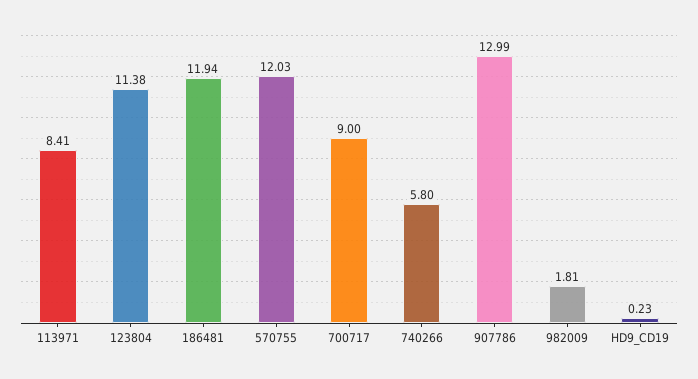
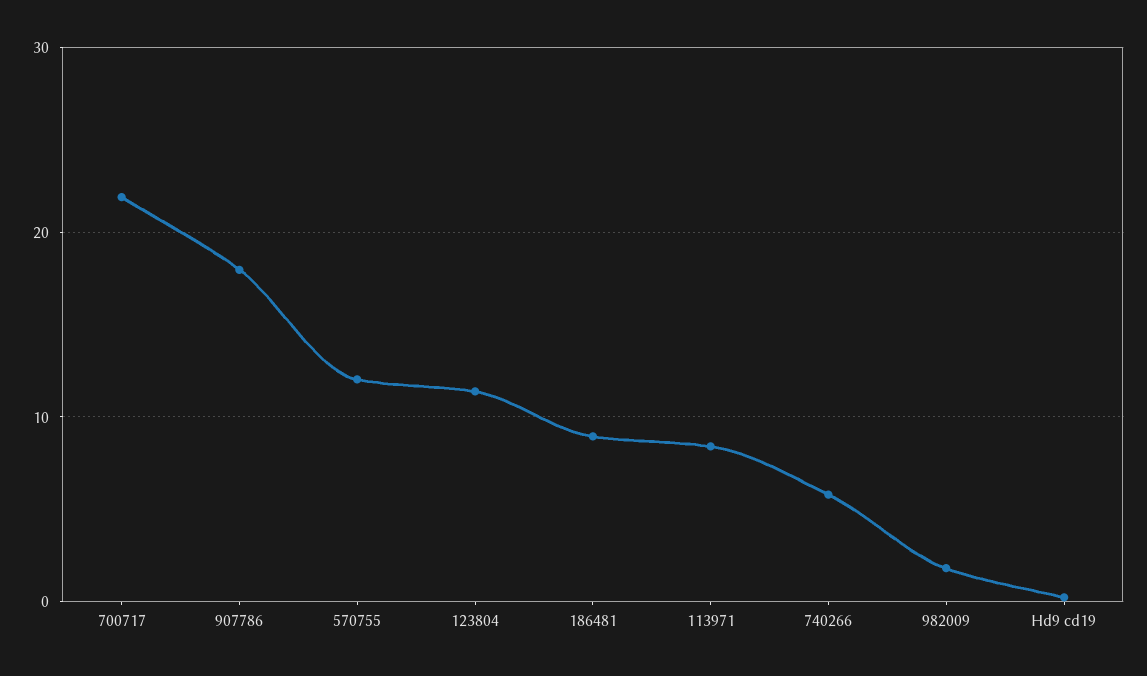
186481: 11.94 -> 9
700717: 9 -> 22
907786: 12.99 -> 18

